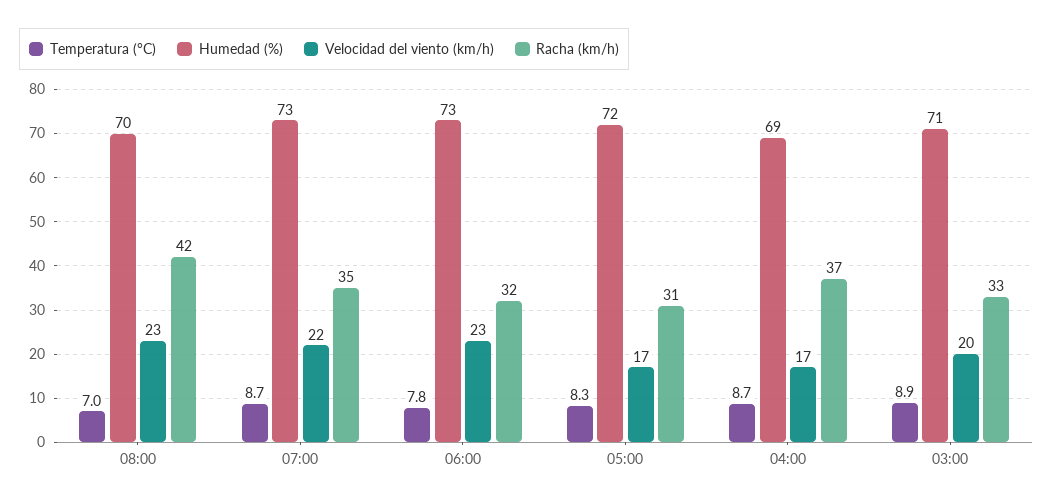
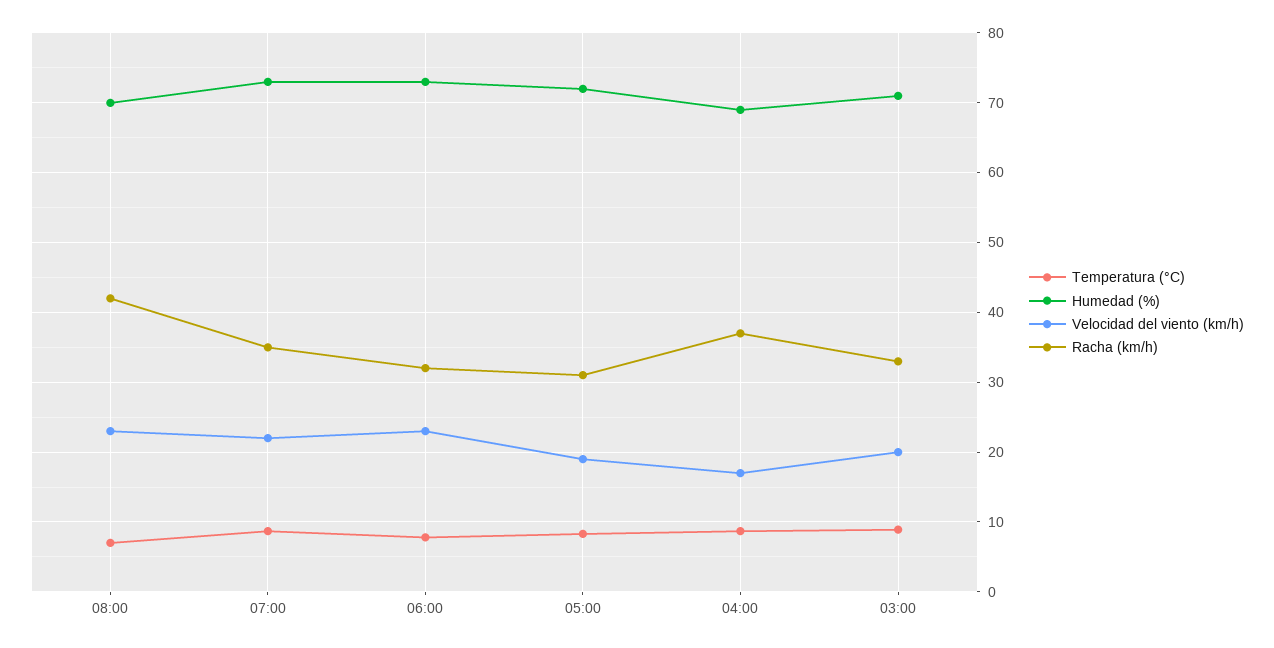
Velocidad del viento (km/h), 05:00: 17 -> 19

